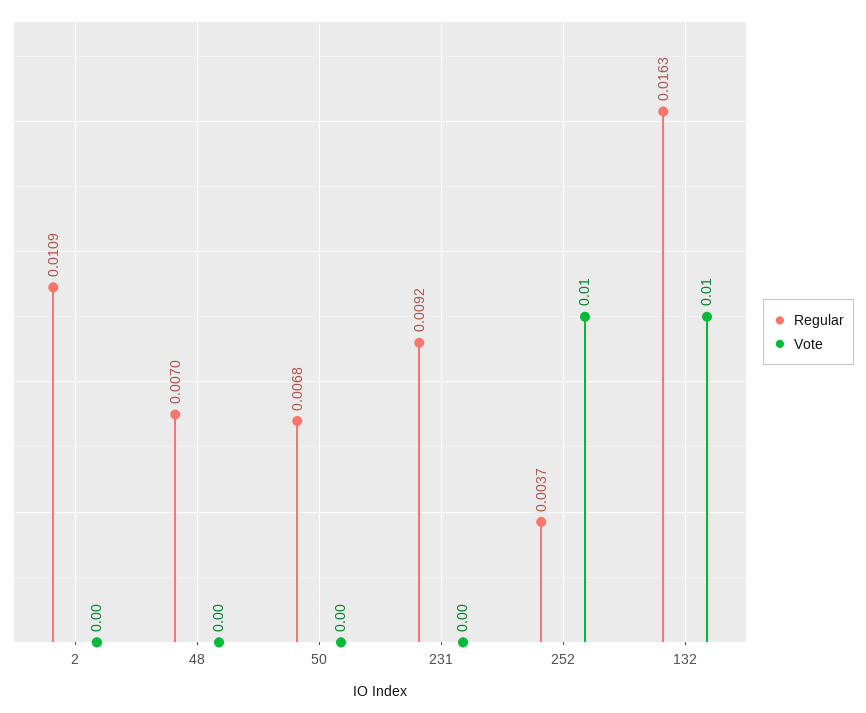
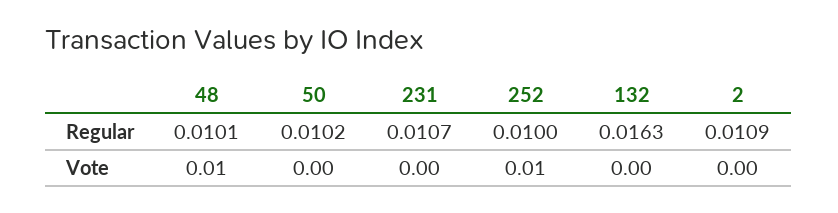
Regular, 48: 0.007 -> 0.0101
Vote, 48: 0 -> 0.01
Regular, 50: 0.0068 -> 0.0102
Regular, 231: 0.0092 -> 0.0107
Regular, 252: 0.0037 -> 0.01
Vote, 132: 0.01 -> 0

